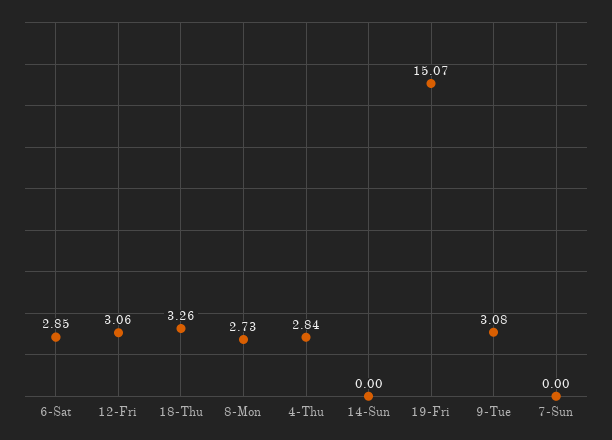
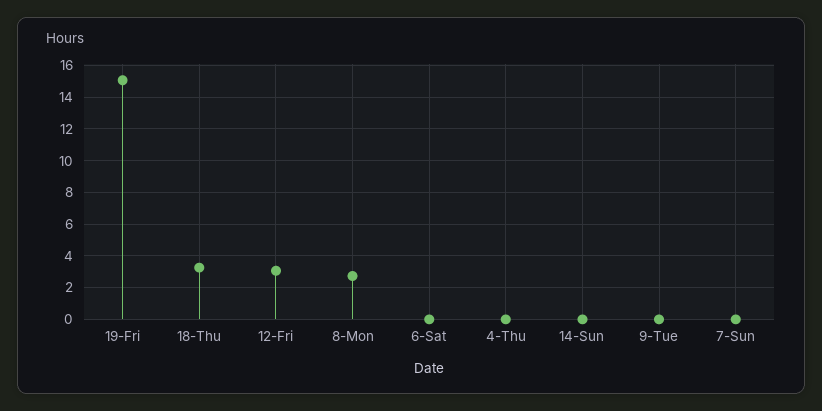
6-Sat: 2.85 -> 0
4-Thu: 2.84 -> 0
9-Tue: 3.08 -> 0

